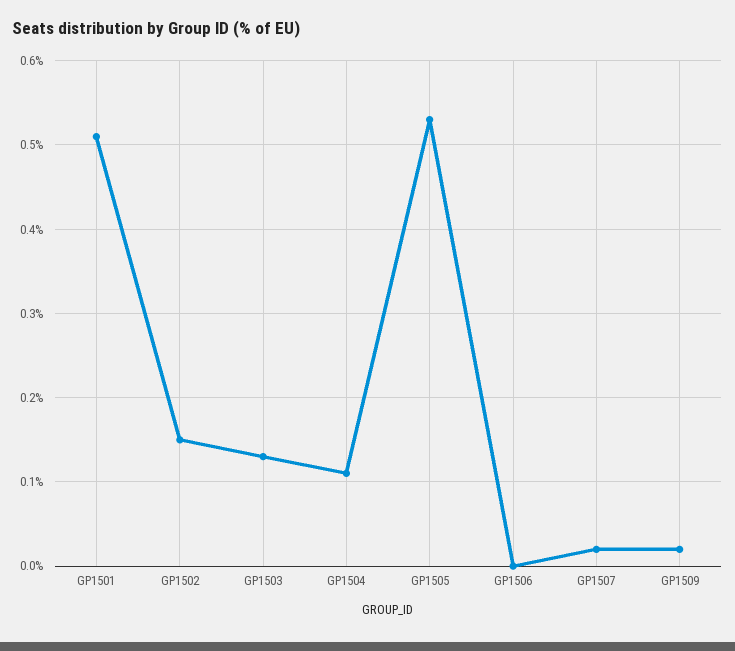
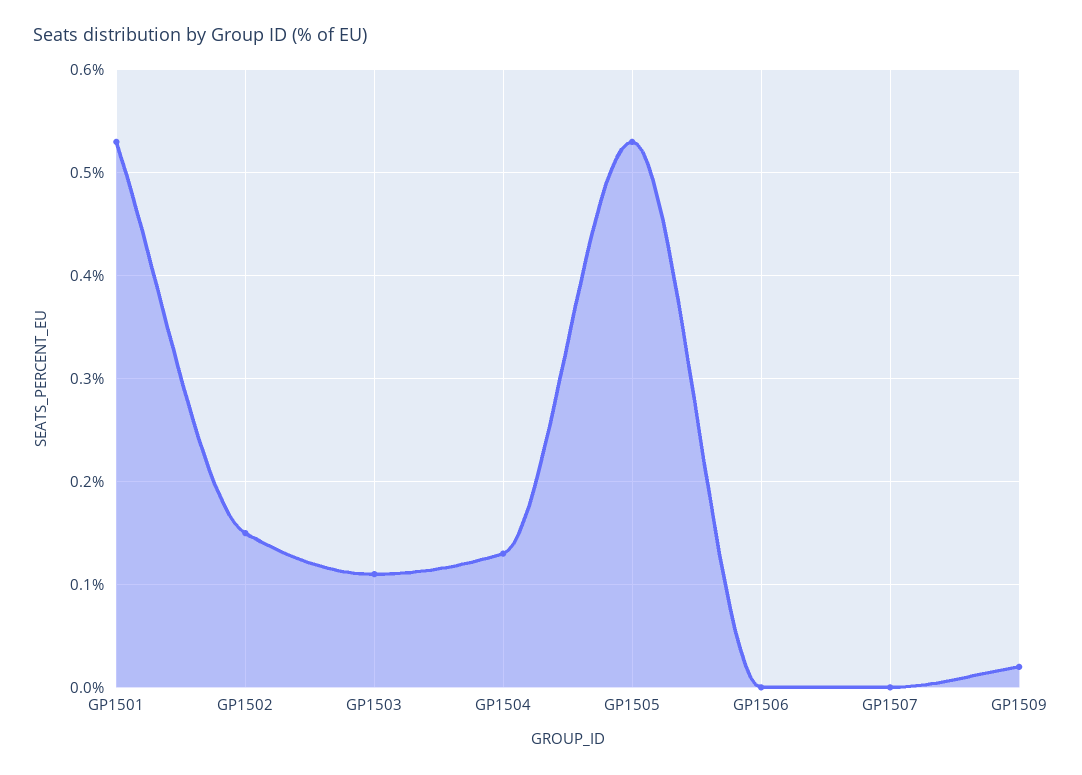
GP1501: 0.51 -> 0.53
GP1503: 0.13 -> 0.11
GP1504: 0.11 -> 0.13
GP1507: 0.02 -> 0

